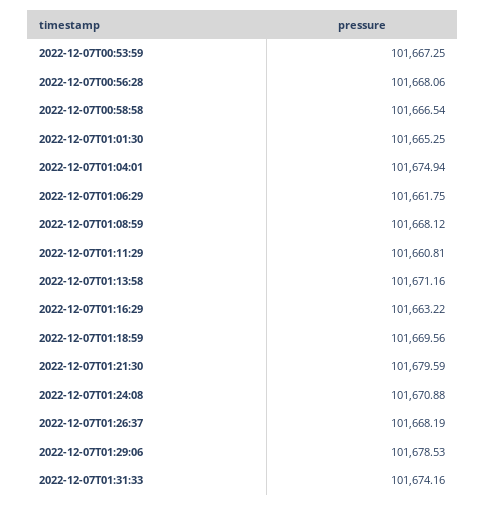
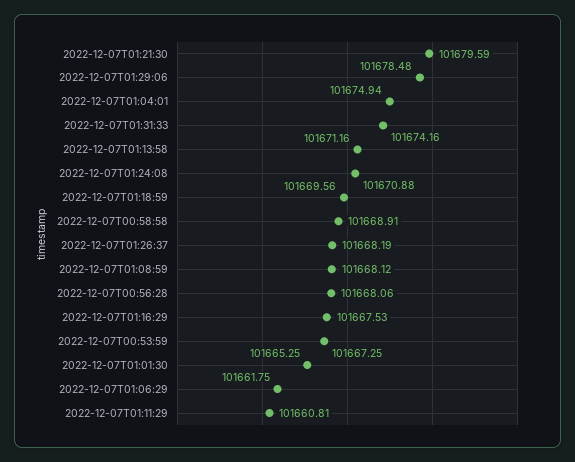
2022-12-07T00:58:58: 101666.54 -> 101668.91
2022-12-07T01:16:29: 101663.22 -> 101667.53
2022-12-07T01:29:06: 101678.53 -> 101678.48

